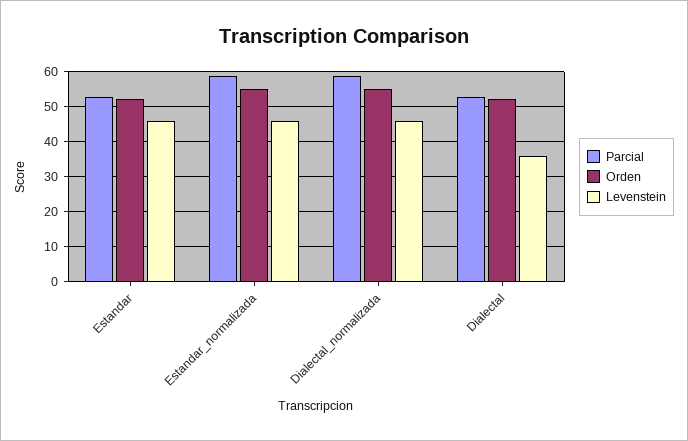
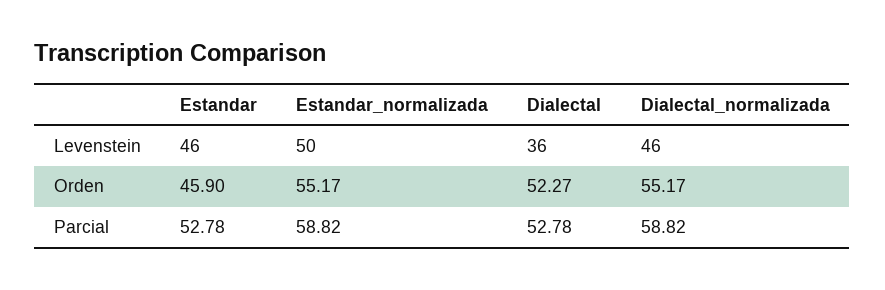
Orden, Estandar: 52 -> 45.9
Levenstein, Estandar_normalizada: 46 -> 50

